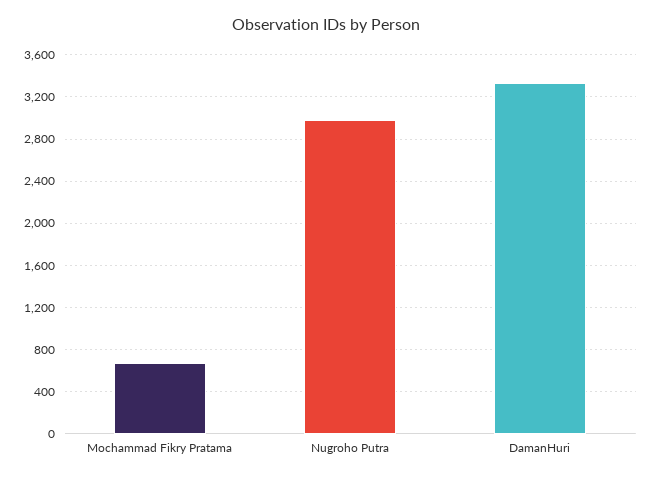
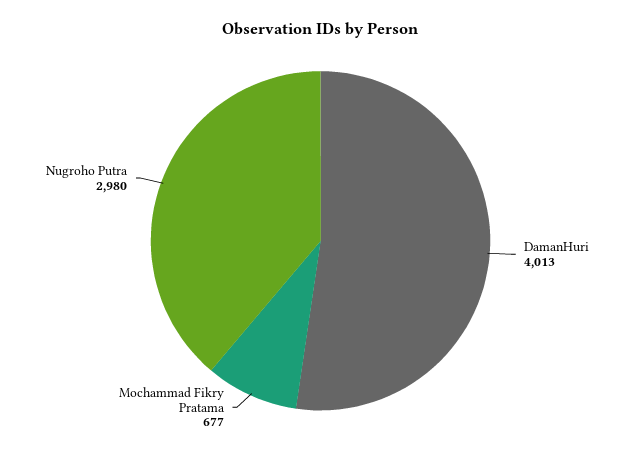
DamanHuri: 3300 -> 4013

